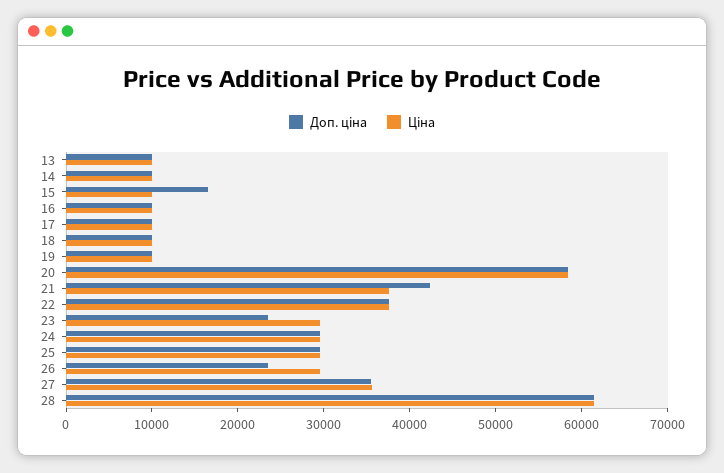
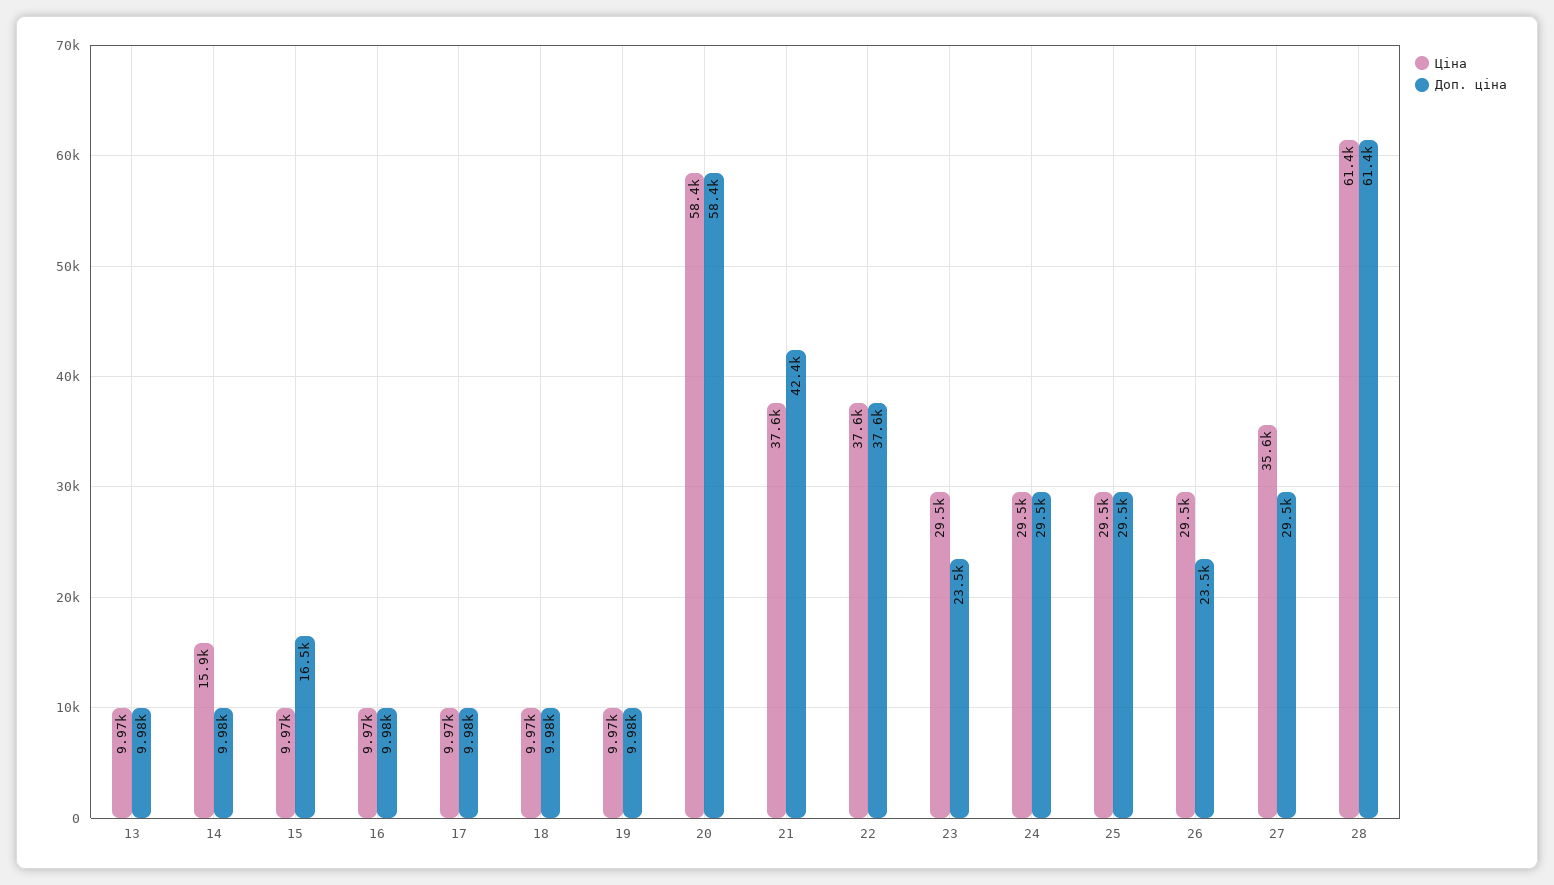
Ціна, 14: 10000 -> 15900
Доп. ціна, 27: 36000 -> 29500

